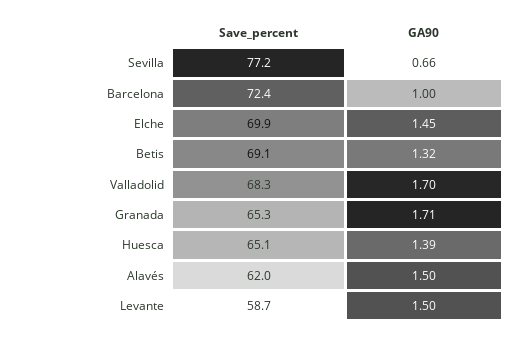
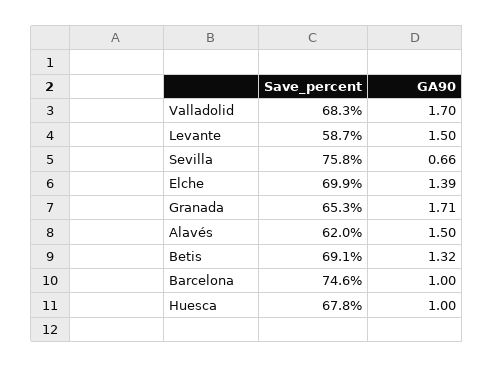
Save_percent, Sevilla: 77.2 -> 75.8
Save_percent, Barcelona: 72.4 -> 74.6
GA90, Elche: 1.45 -> 1.39
Save_percent, Huesca: 65.1 -> 67.8
GA90, Huesca: 1.39 -> 1

